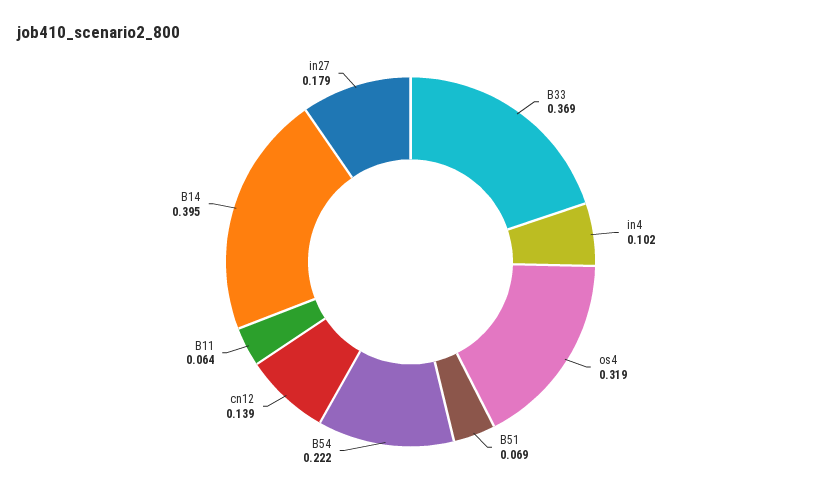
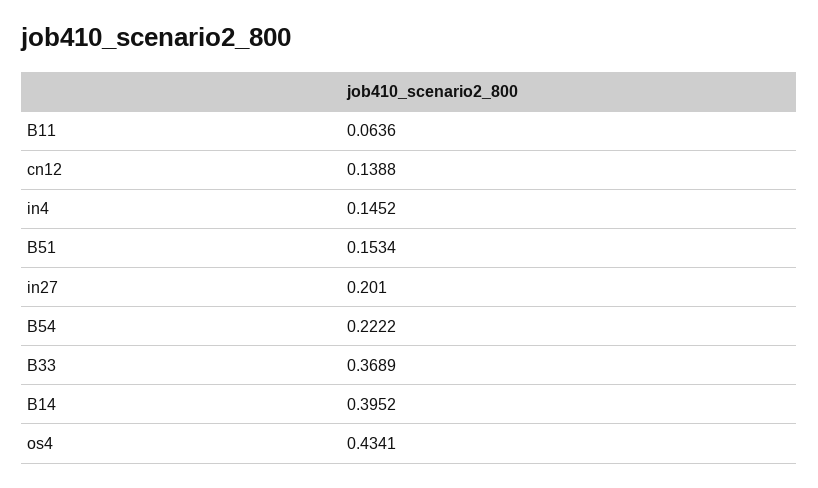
in4: 0.102 -> 0.1452
os4: 0.319 -> 0.4341
B51: 0.069 -> 0.1534
in27: 0.179 -> 0.201

